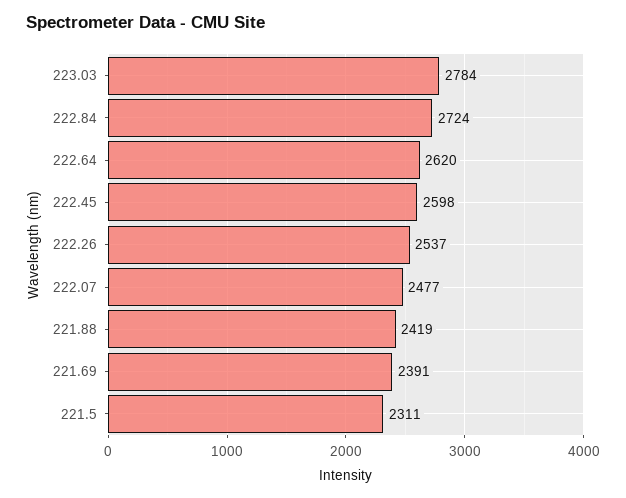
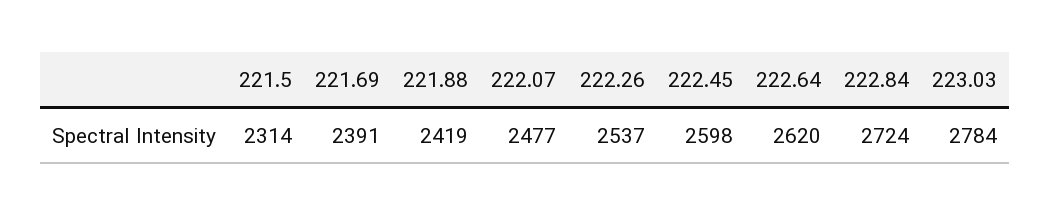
221.5: 2311 -> 2314

